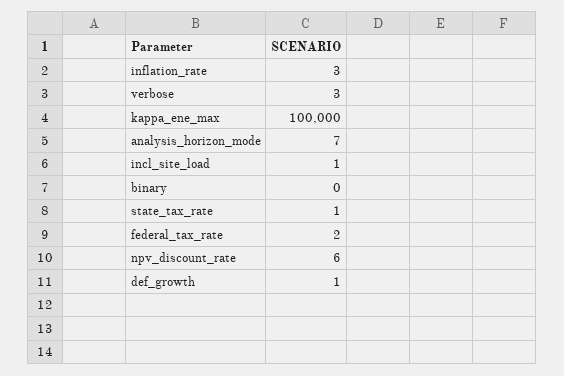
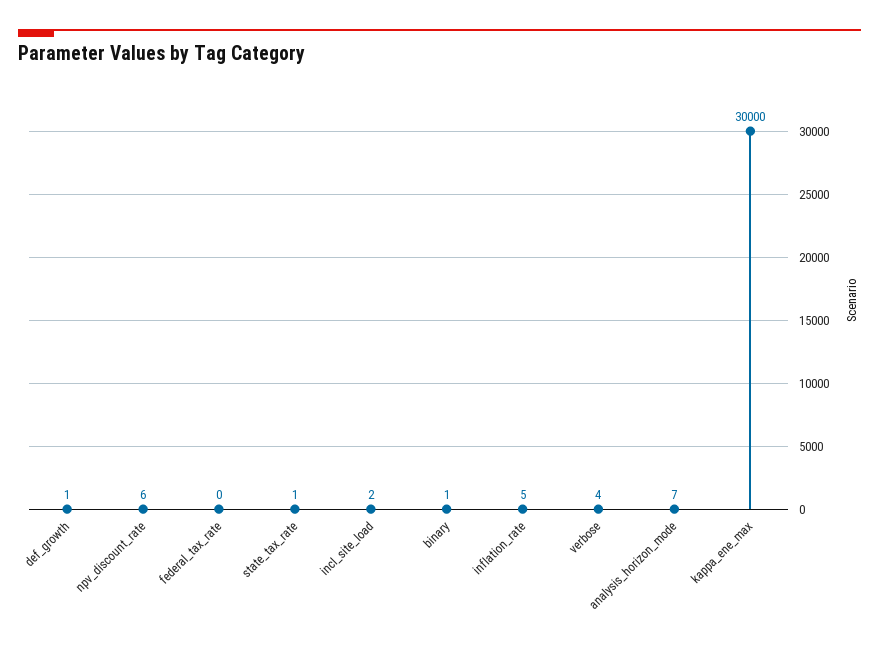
inflation_rate: 3 -> 5
verbose: 3 -> 4
kappa_ene_max: 100000 -> 30000
incl_site_load: 1 -> 2
binary: 0 -> 1
federal_tax_rate: 2 -> 0

